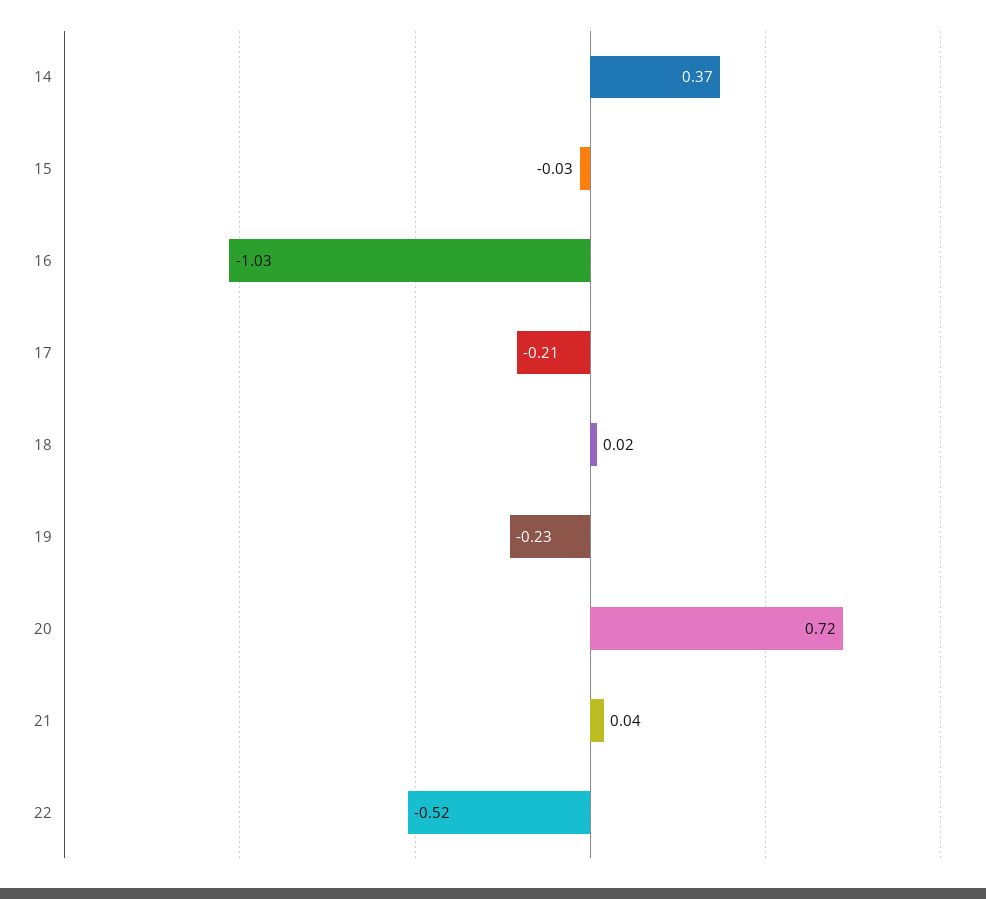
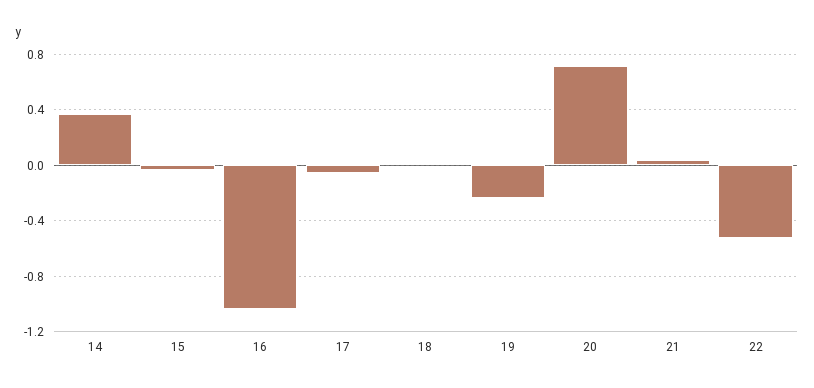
17: -0.21 -> -0.05

